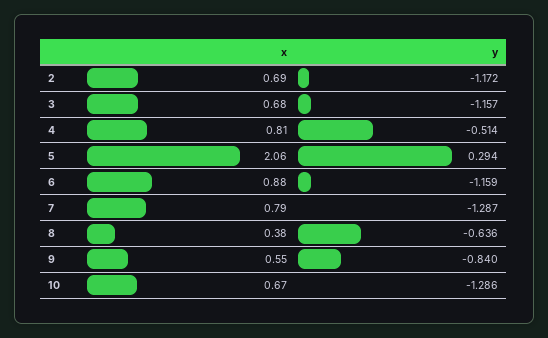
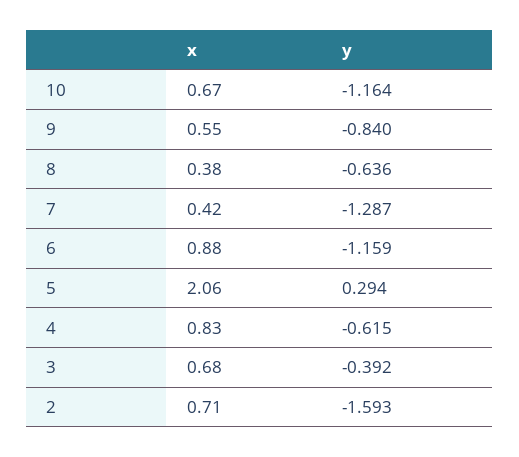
x, 2: 0.69 -> 0.71
y, 2: -1.172 -> -1.593
y, 3: -1.157 -> -0.392
x, 4: 0.81 -> 0.83
y, 4: -0.514 -> -0.615
x, 7: 0.79 -> 0.42
y, 10: -1.286 -> -1.164

